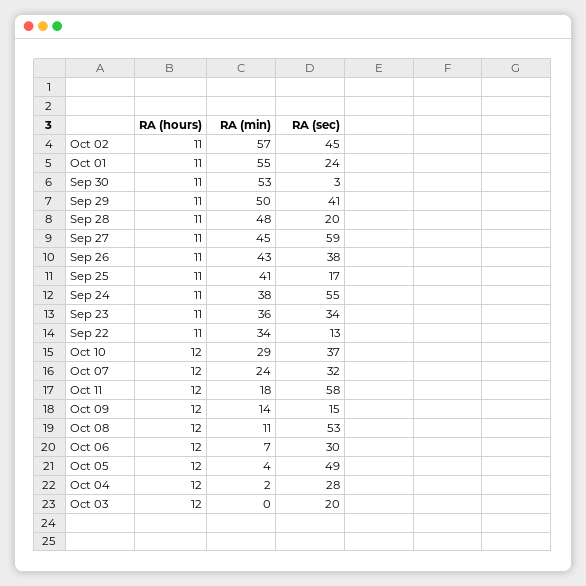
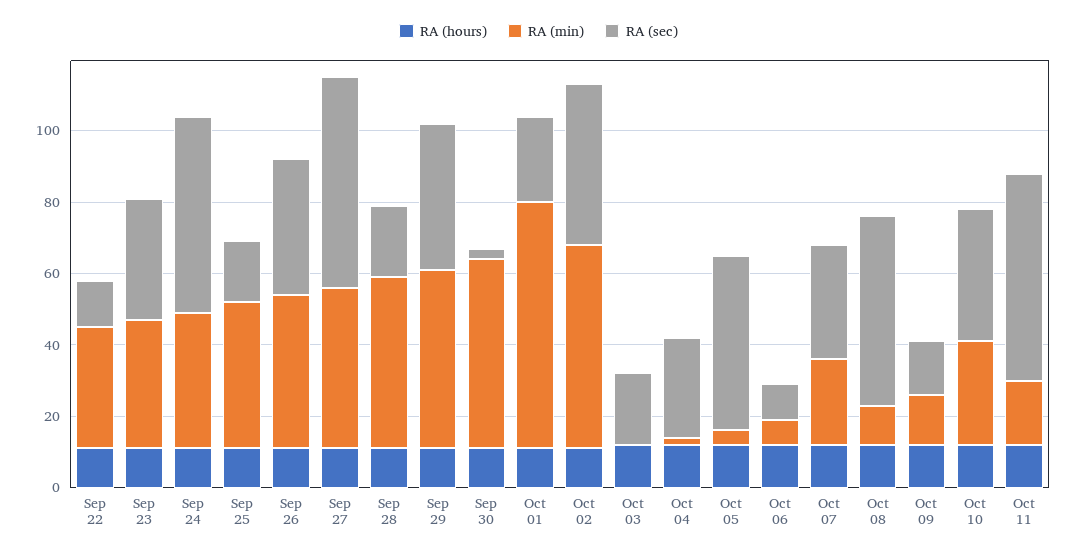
RA (min), Oct 01: 55 -> 70
RA (sec), Oct 06: 30 -> 10

